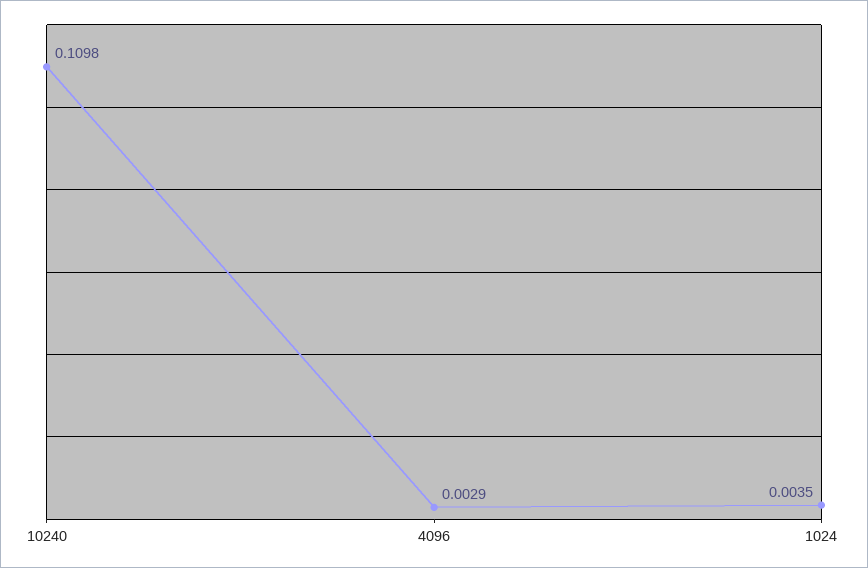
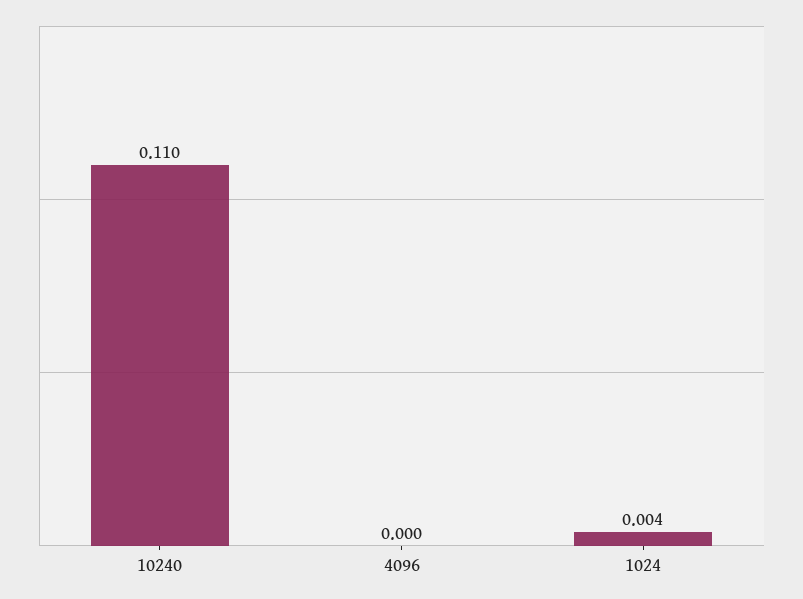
4096: 0.0029 -> 0

